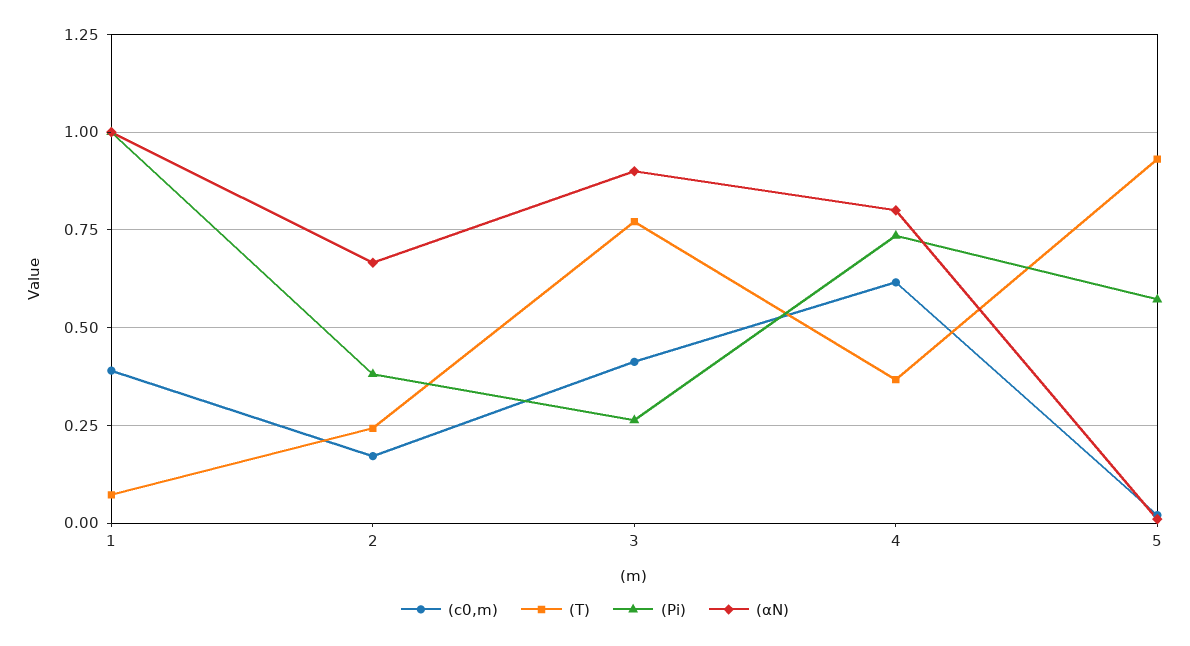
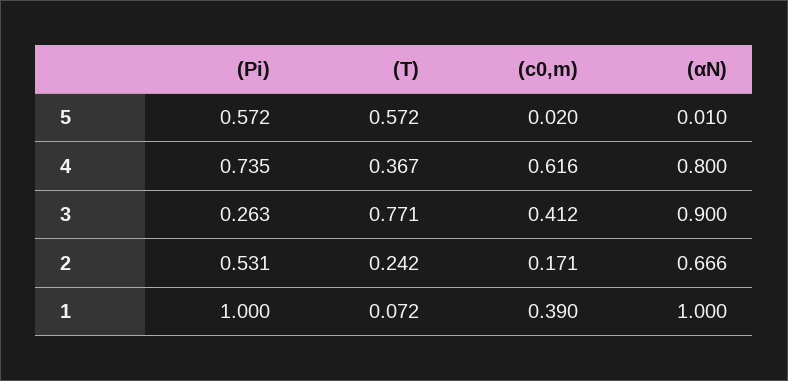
(Pi), 2: 0.375 -> 0.531
(T), 5: 0.925 -> 0.572

